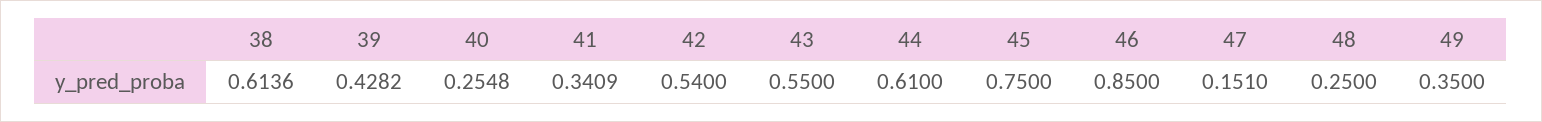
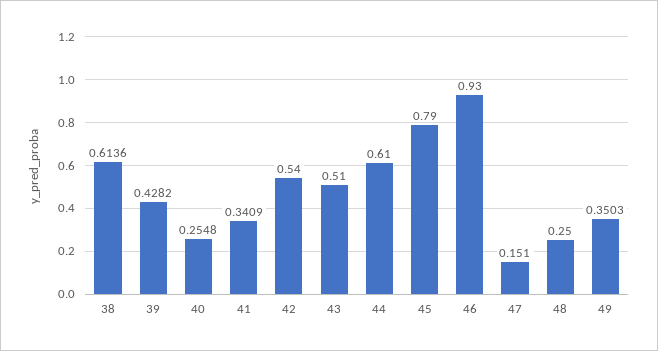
43: 0.55 -> 0.51
45: 0.75 -> 0.79
46: 0.85 -> 0.93
49: 0.35 -> 0.3503

